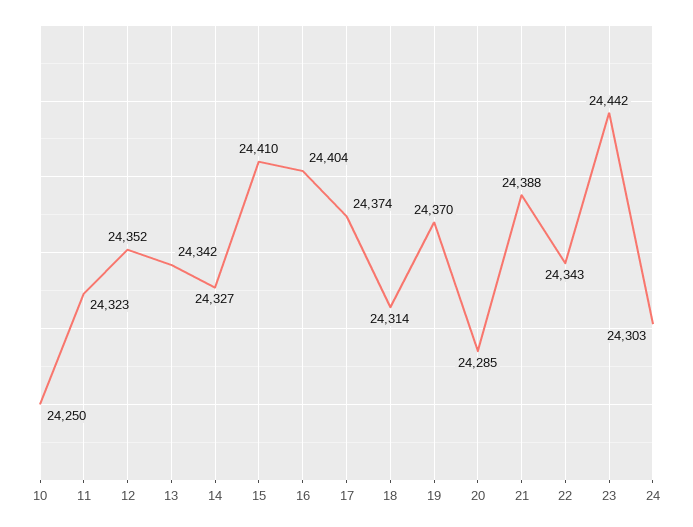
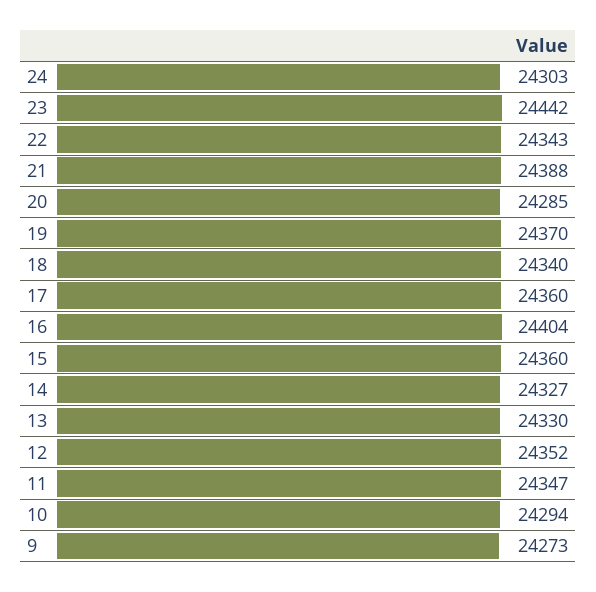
10: 24250 -> 24294
11: 24323 -> 24347
13: 24342 -> 24330
15: 24410 -> 24360
17: 24374 -> 24360
18: 24314 -> 24340
9: none -> 24273

